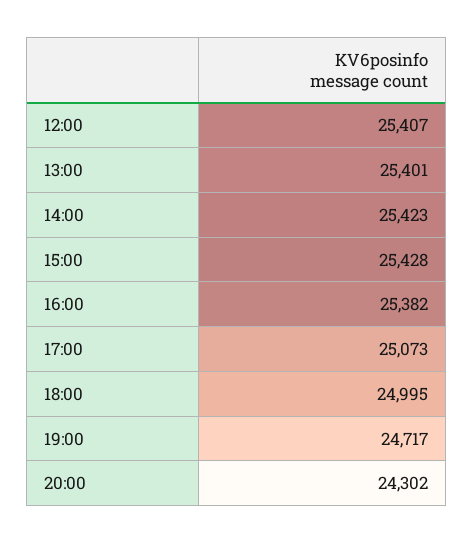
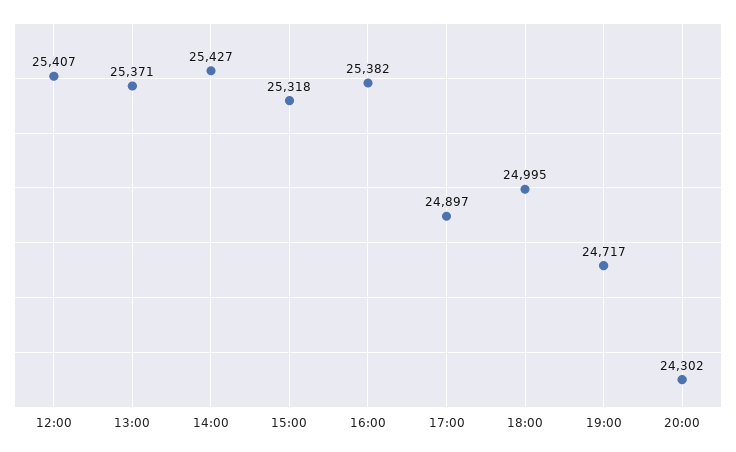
13:00: 25401 -> 25371
14:00: 25423 -> 25427
15:00: 25428 -> 25318
17:00: 25073 -> 24897

